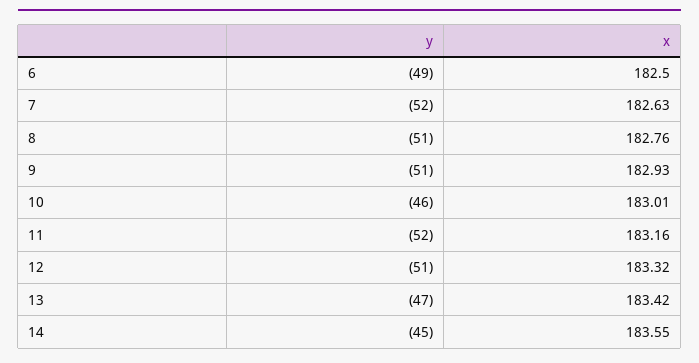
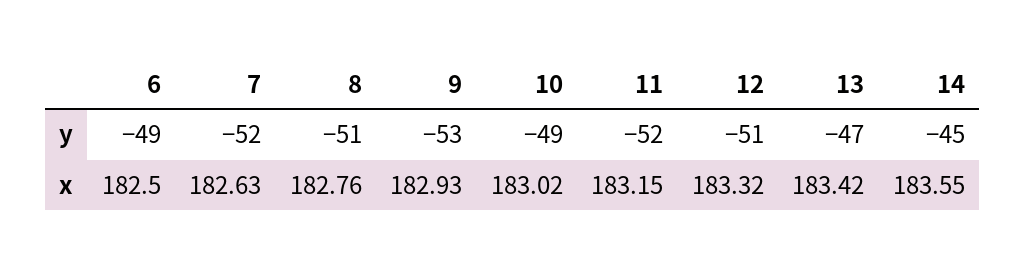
y, 9: -51 -> -53
y, 10: -46 -> -49
x, 10: 183.01 -> 183.02
x, 11: 183.16 -> 183.15

